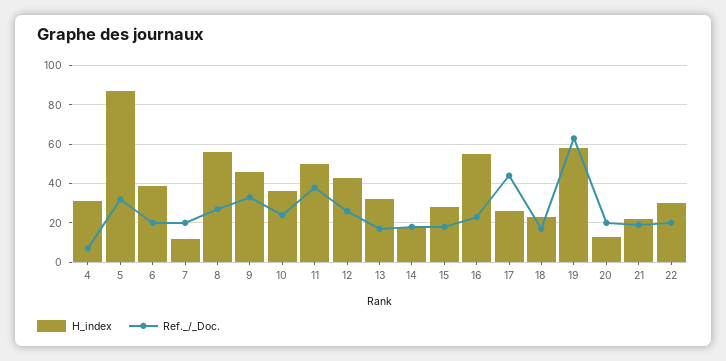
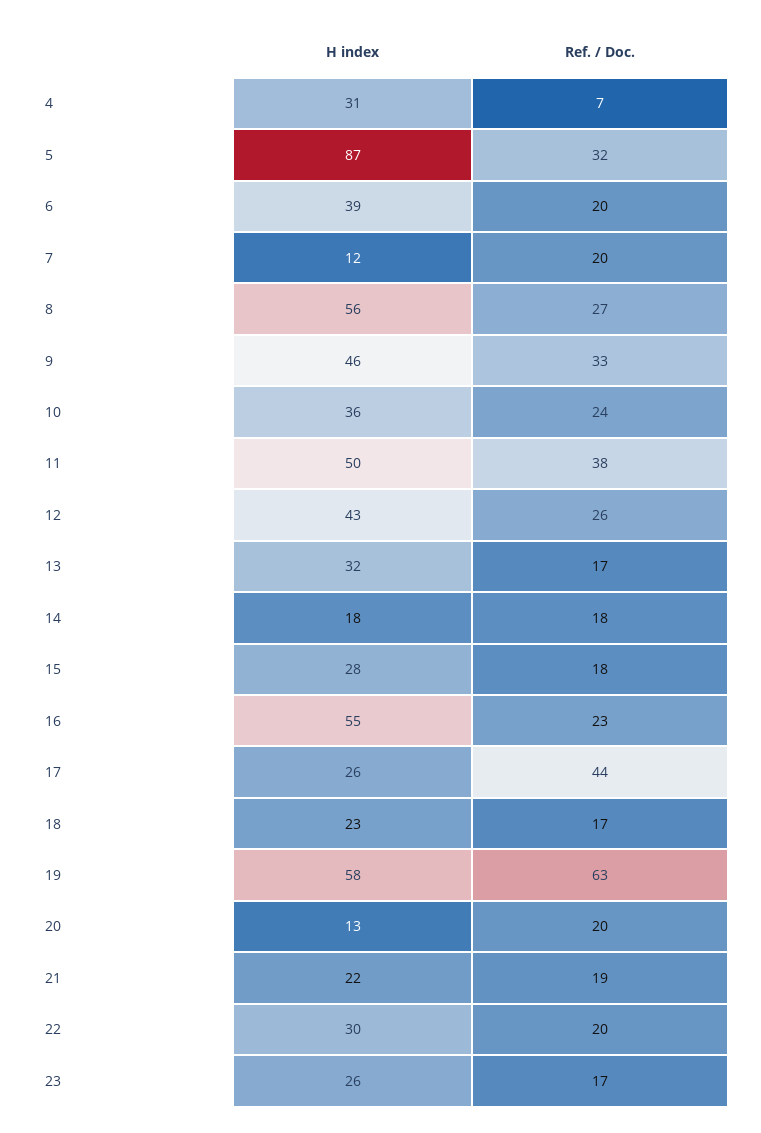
H_index, 23: none -> 26
Ref._/_Doc., 23: none -> 17

